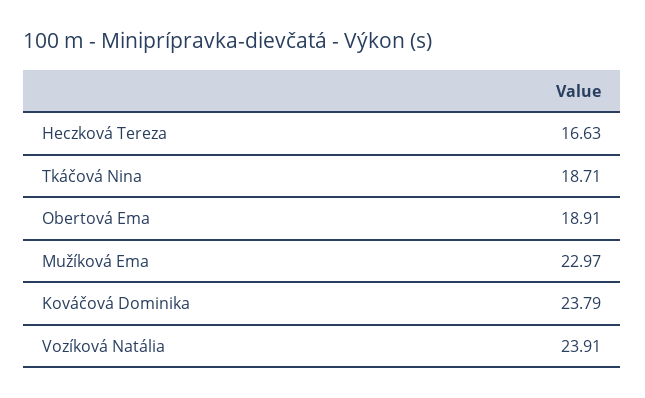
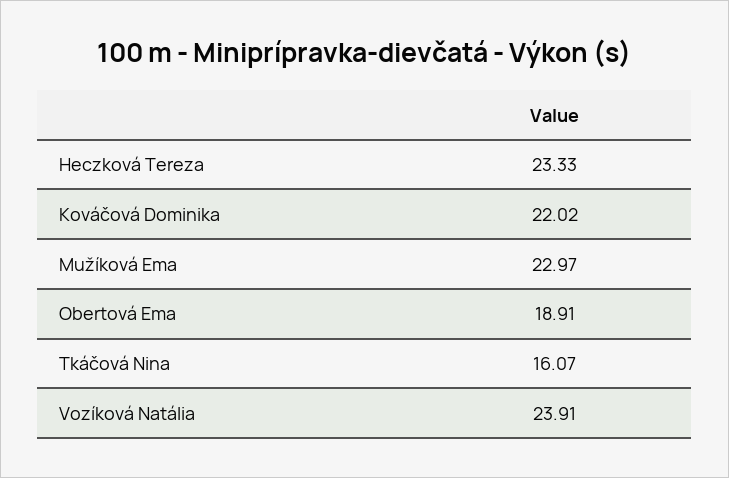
Heczková Tereza: 16.63 -> 23.33
Tkáčová Nina: 18.71 -> 16.07
Kováčová Dominika: 23.79 -> 22.02

